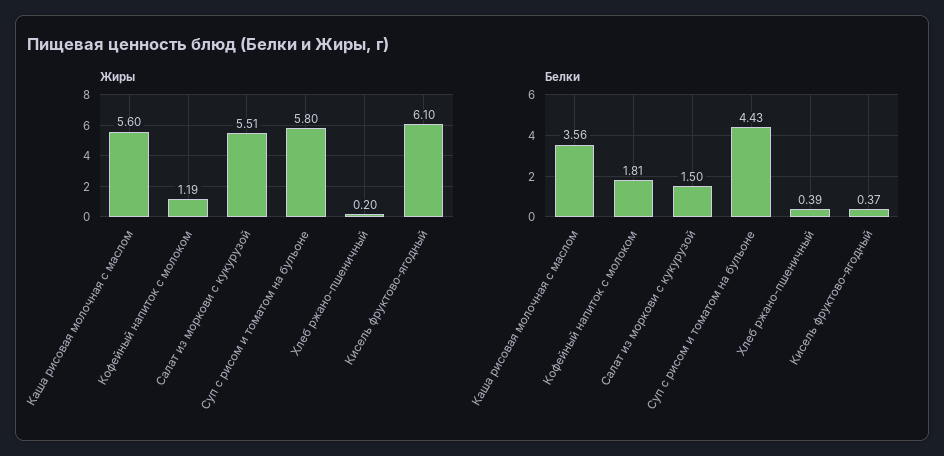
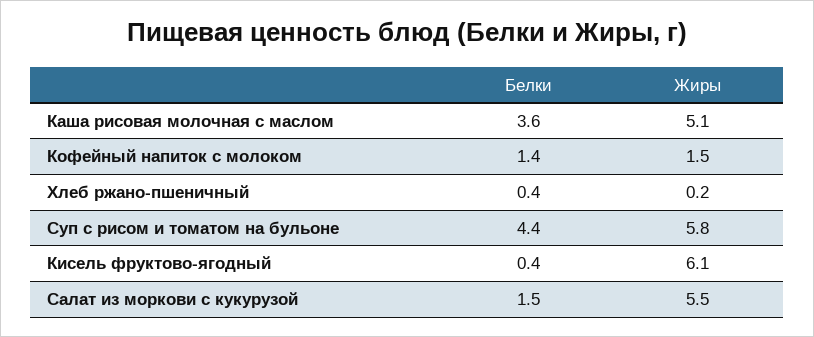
Жиры, Каша рисовая молочная с маслом: 5.6 -> 5.1
Жиры, Кофейный напиток с молоком: 1.19 -> 1.5
Белки, Кофейный напиток с молоком: 1.81 -> 1.4

